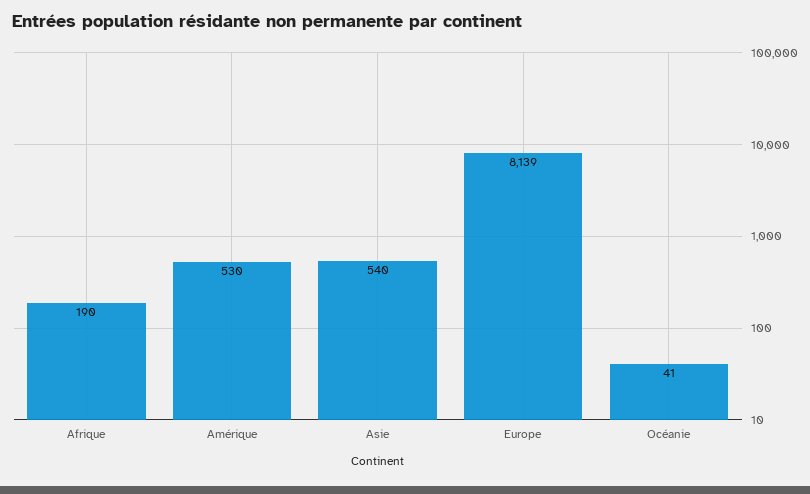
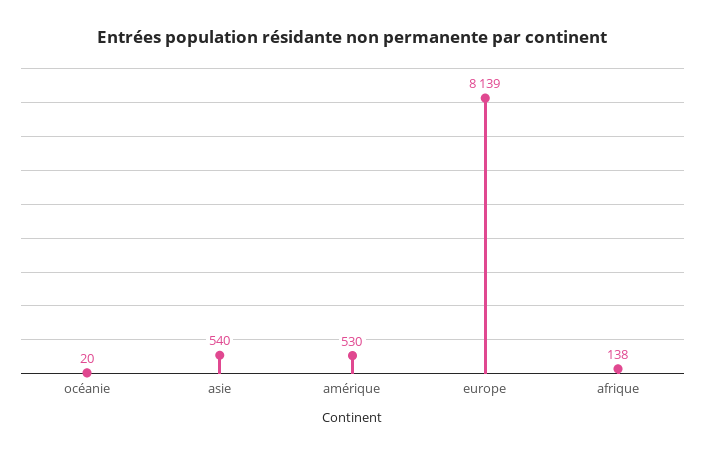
Afrique: 190 -> 138
Océanie: 41 -> 20

